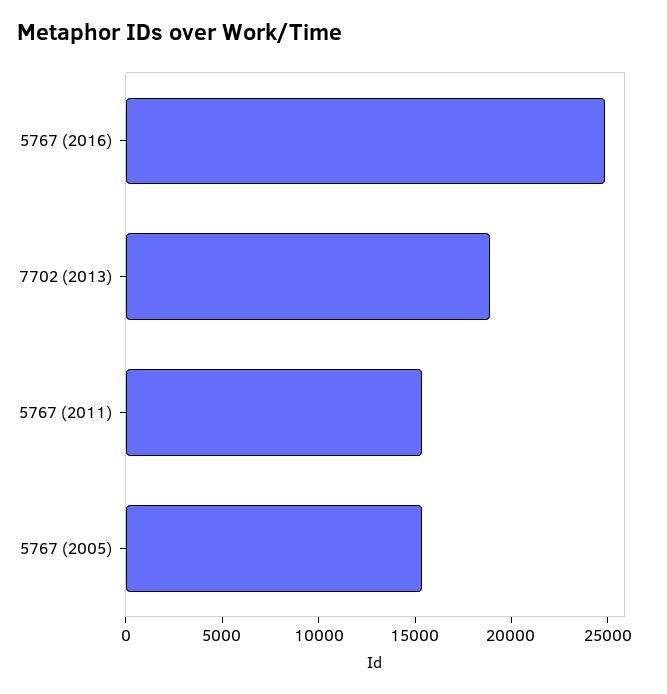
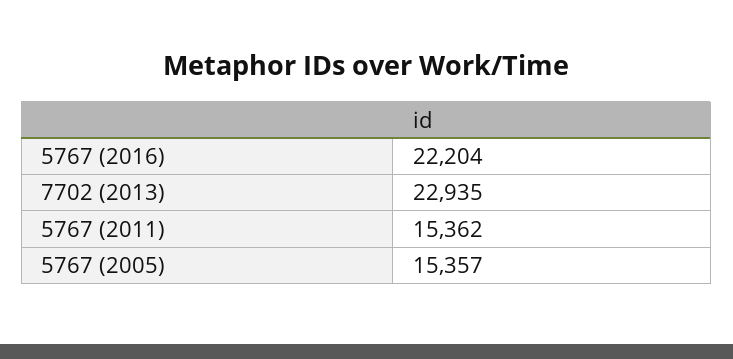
5767 (2016): 25000 -> 22204
7702 (2013): 19000 -> 22935

